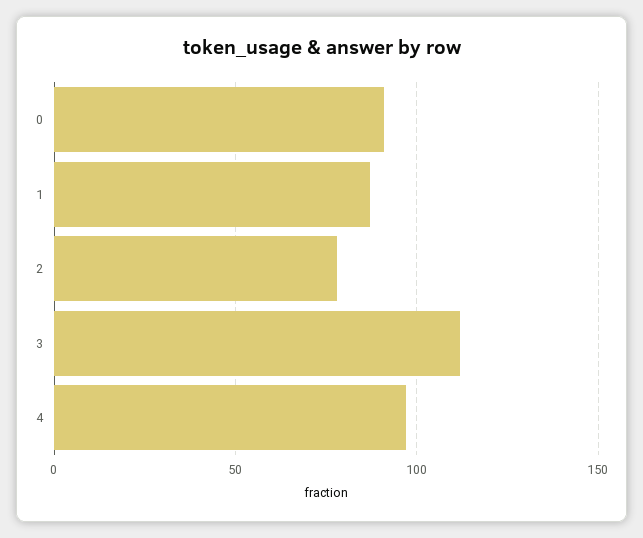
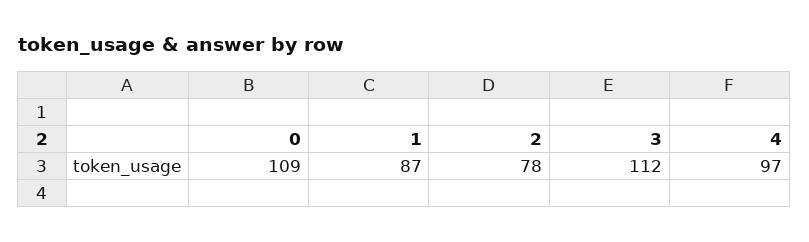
0: 90 -> 109

